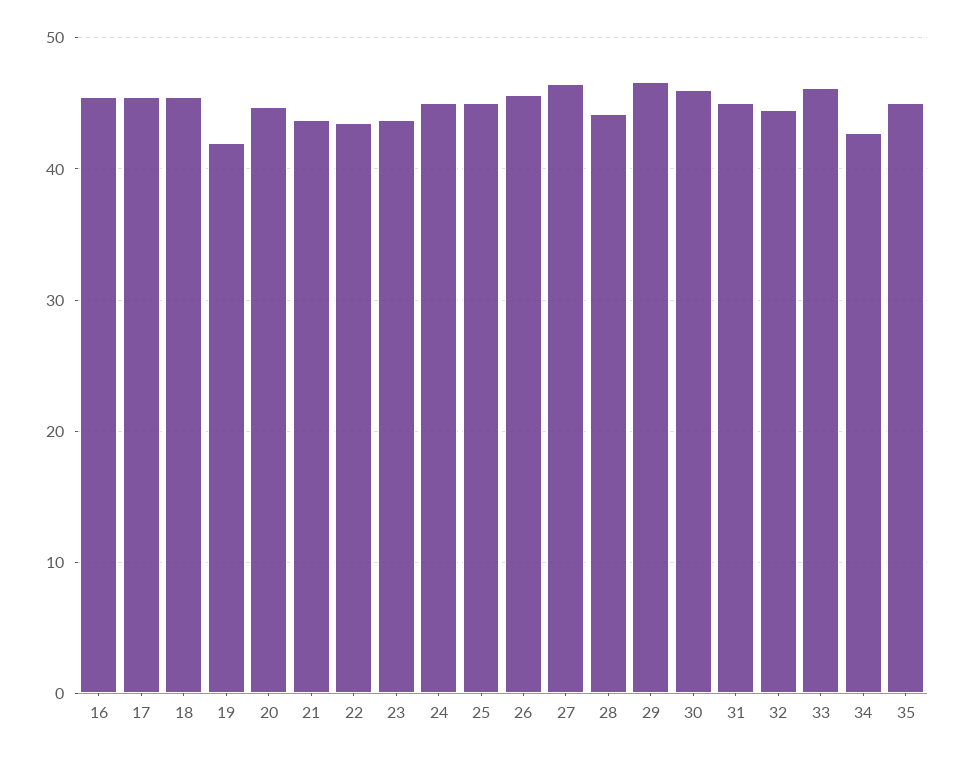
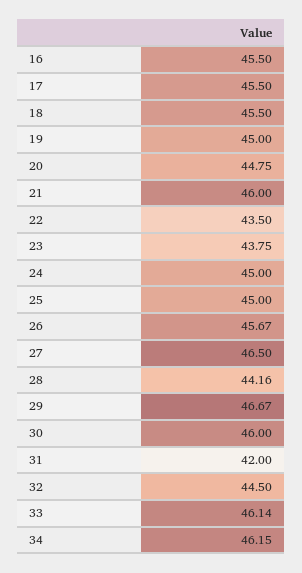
19: 42 -> 45
21: 44 -> 46
31: 45 -> 42
34: 43 -> 46.15
35: 45 -> none

